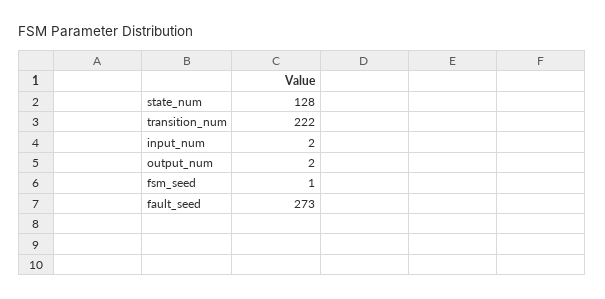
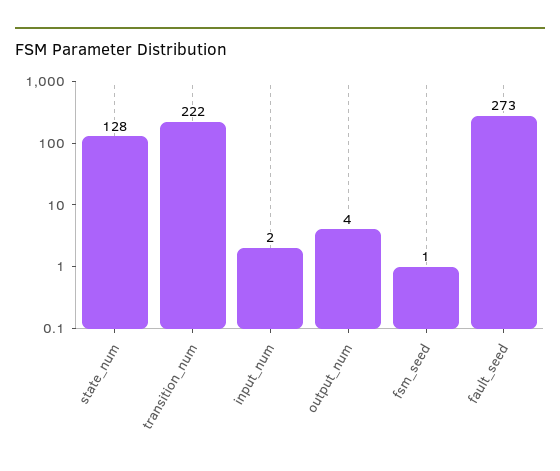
output_num: 2 -> 4

